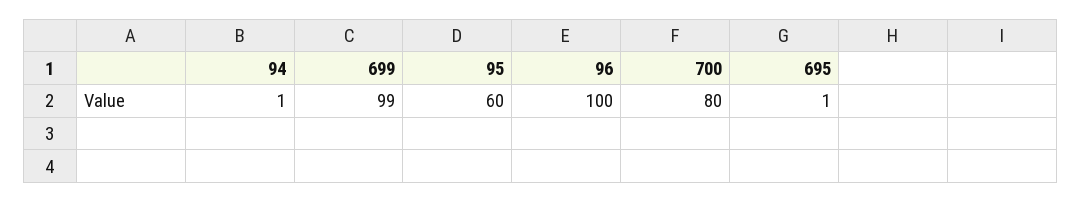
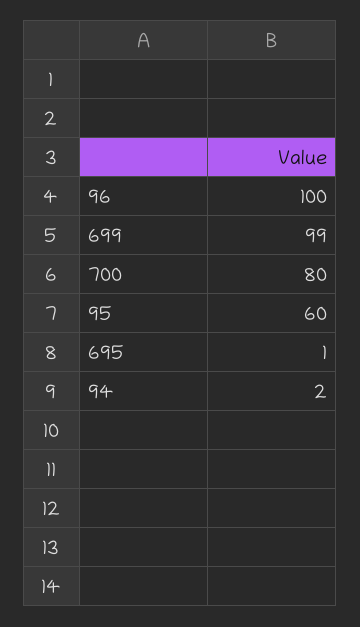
94: 1 -> 2

